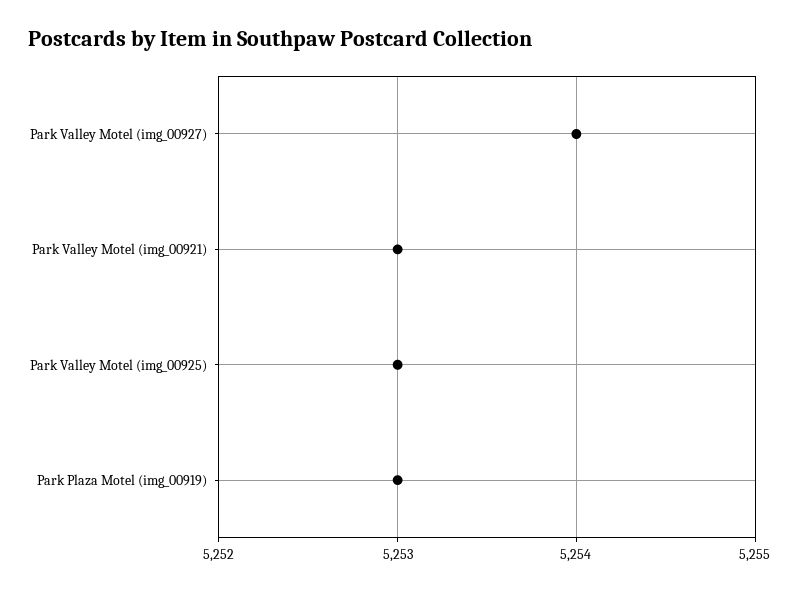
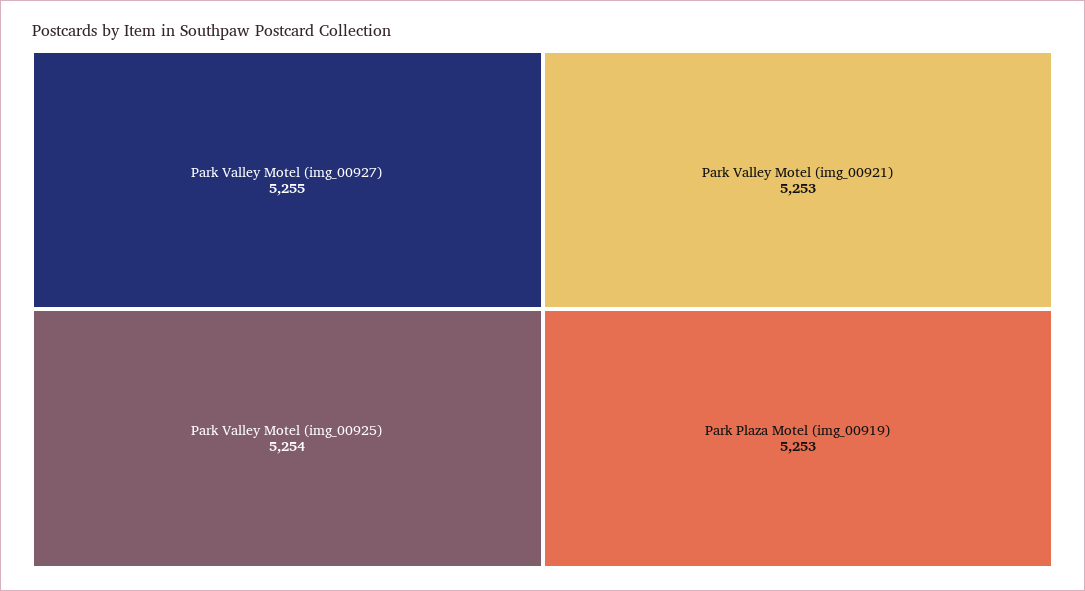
Park Valley Motel (img_00927): 5254 -> 5255
Park Valley Motel (img_00925): 5253 -> 5254

